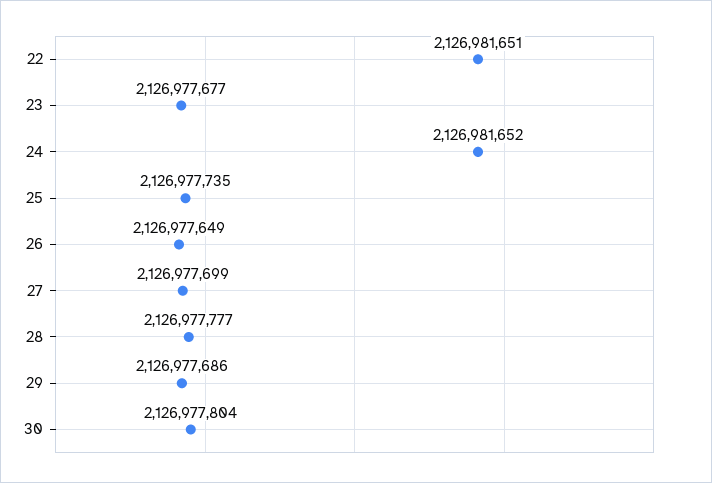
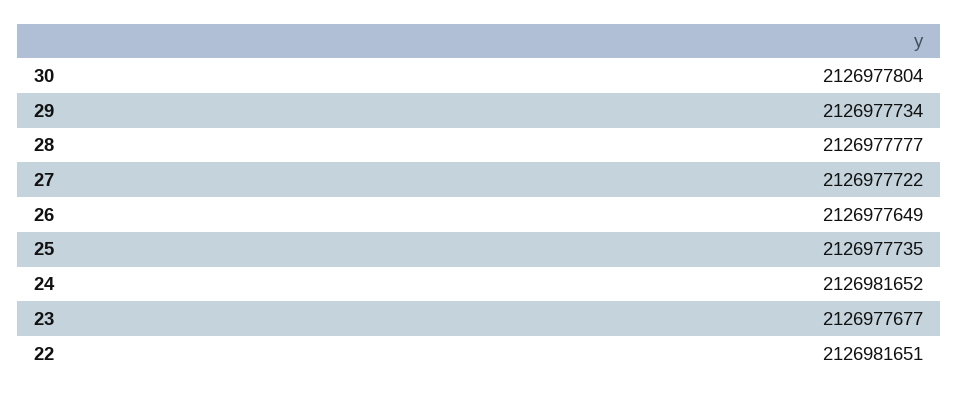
27: 2126977699 -> 2126977722
29: 2126977686 -> 2126977734

